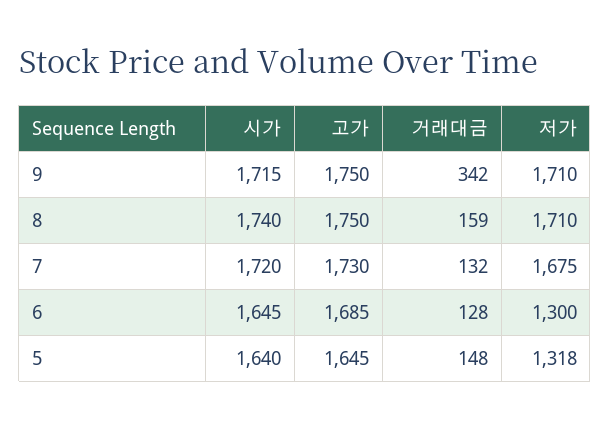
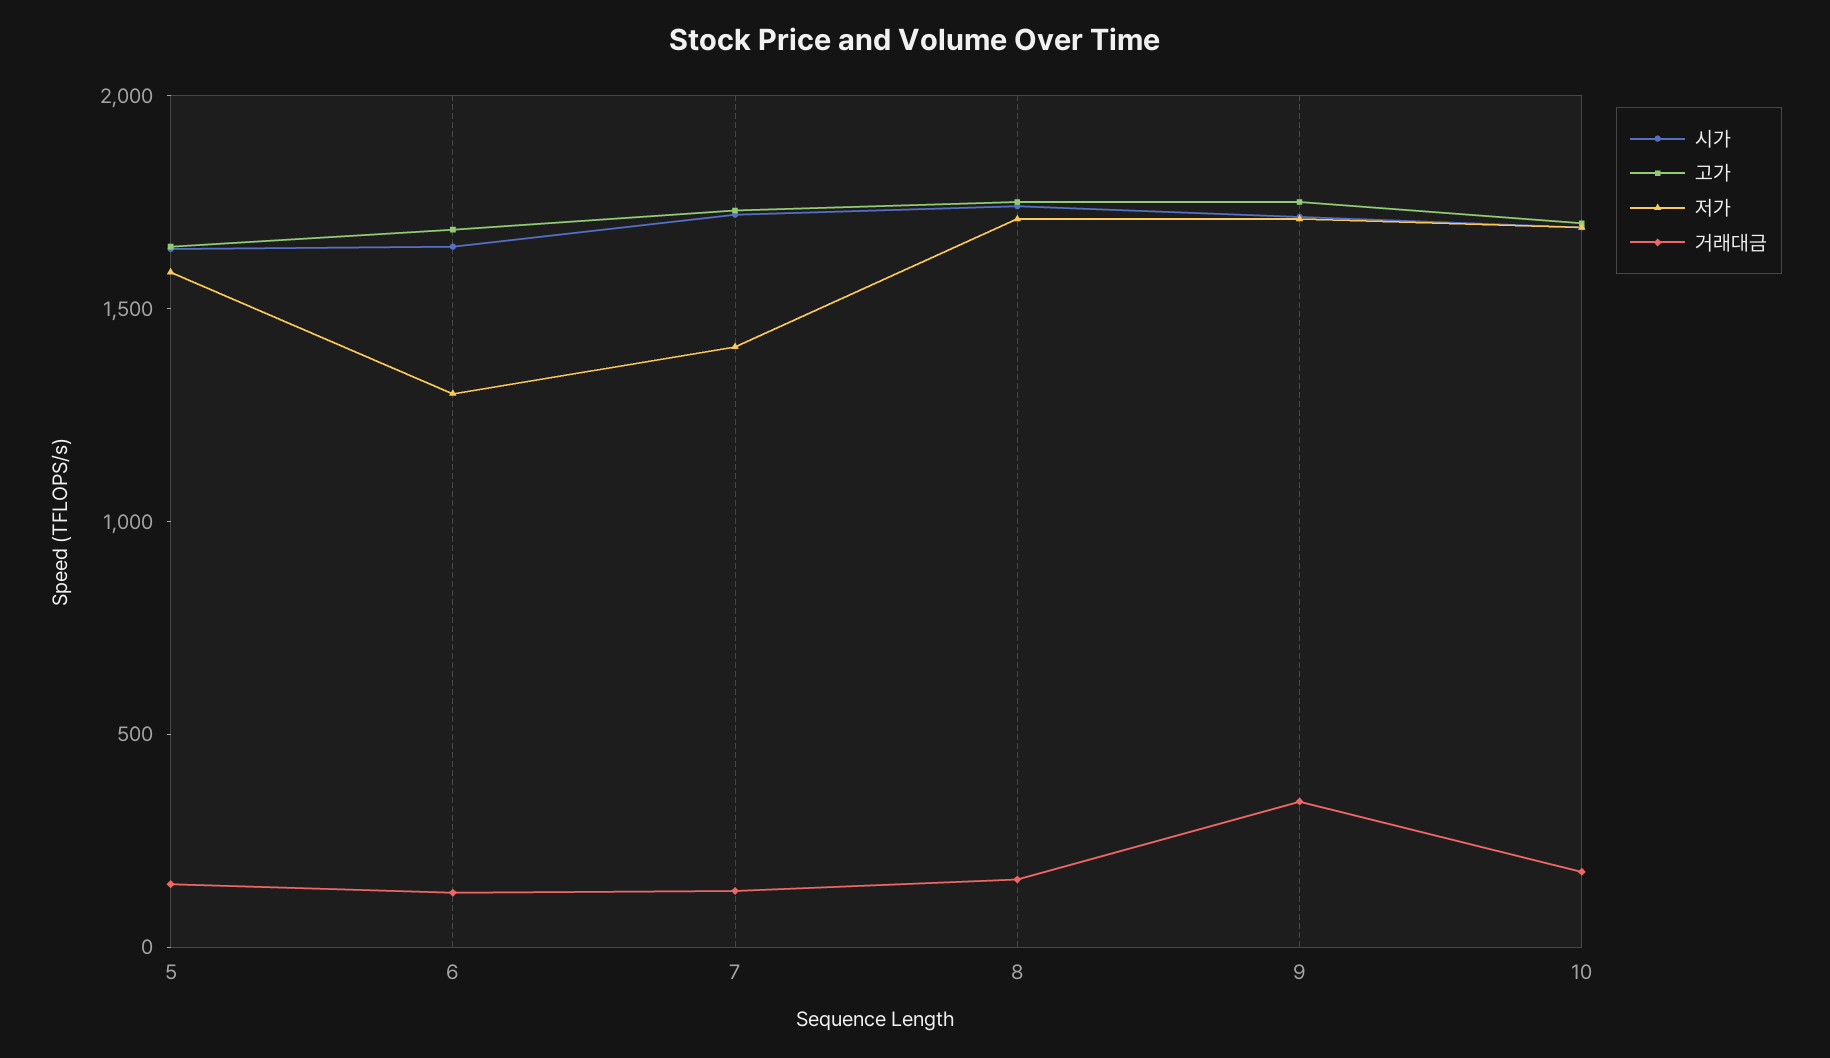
저가, 7: 1675 -> 1400
저가, 5: 1318 -> 1600
시가, 10: none -> 1700
고가, 10: none -> 1700
저가, 10: none -> 1700
거래대금, 10: none -> 200

